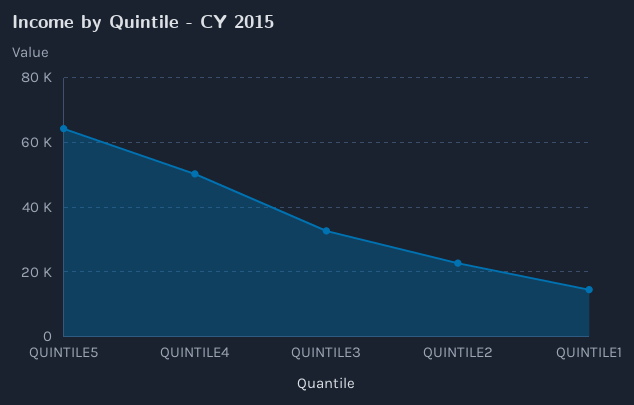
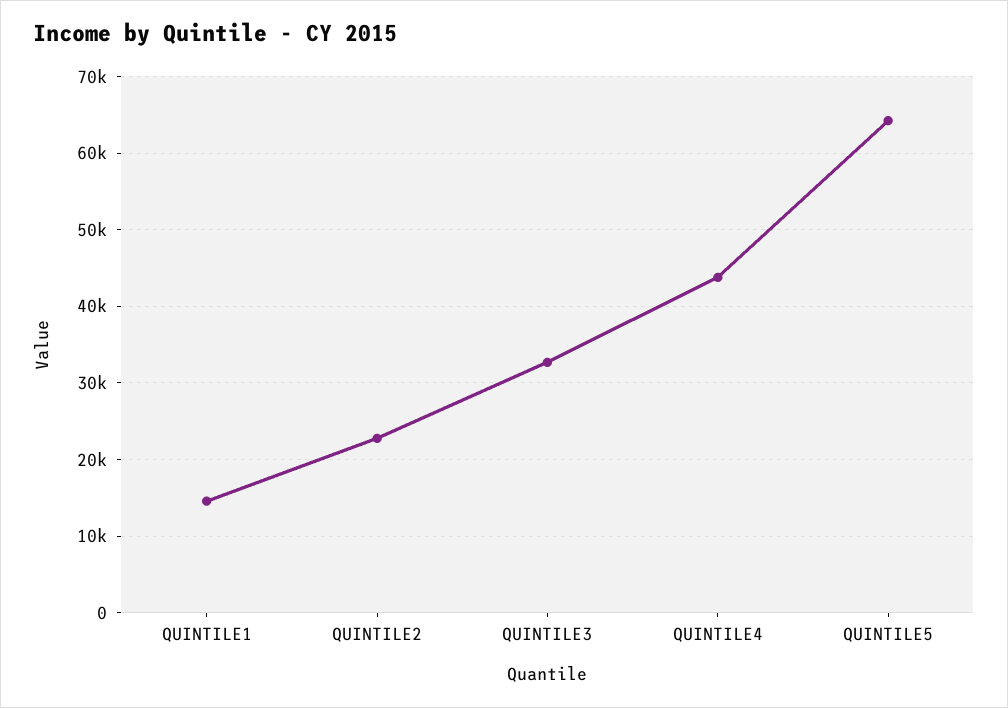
QUINTILE4: 50000 -> 44000

